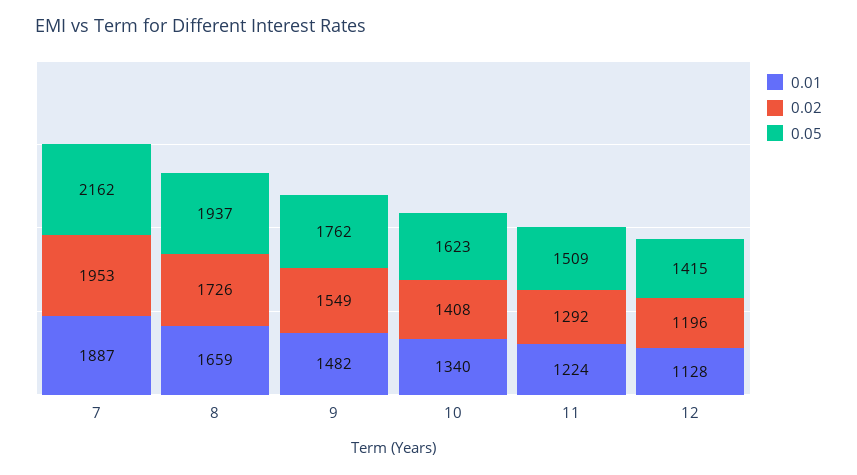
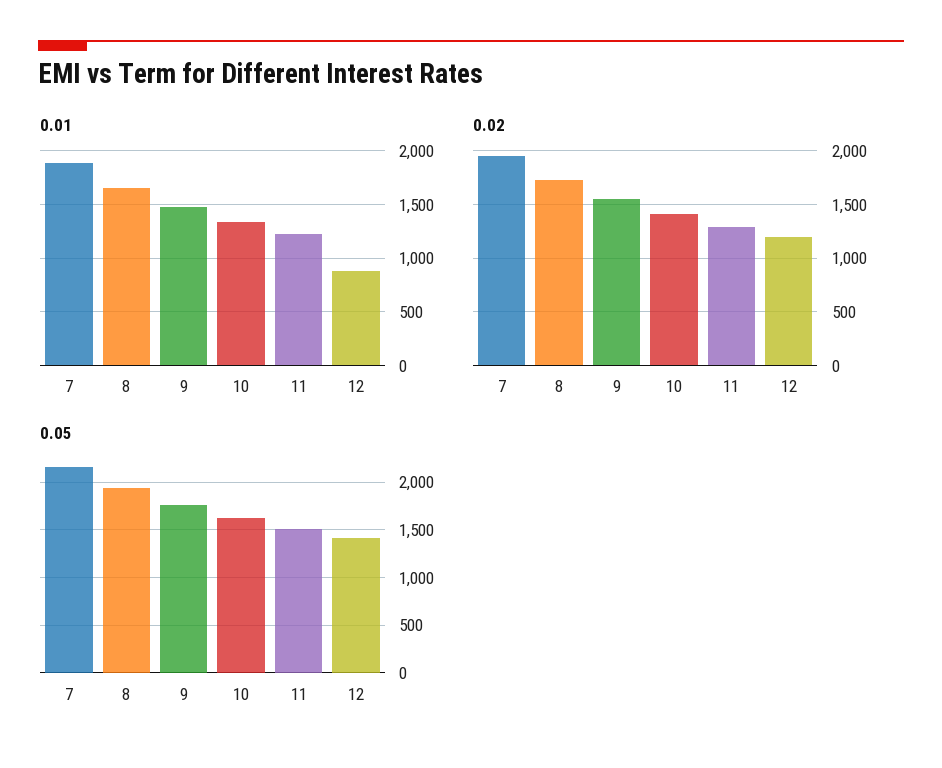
0.01, 12: 1128 -> 900

